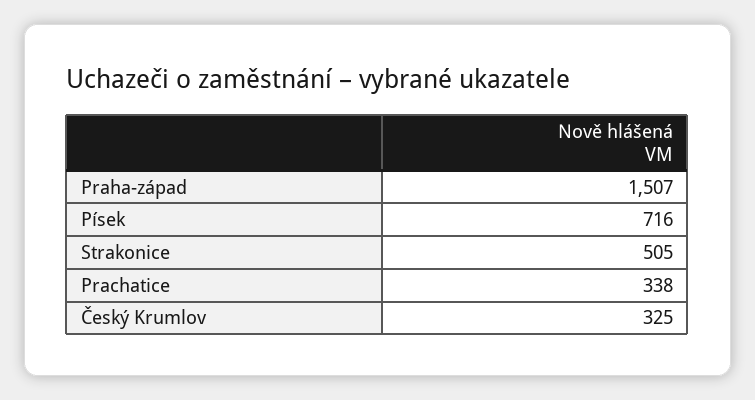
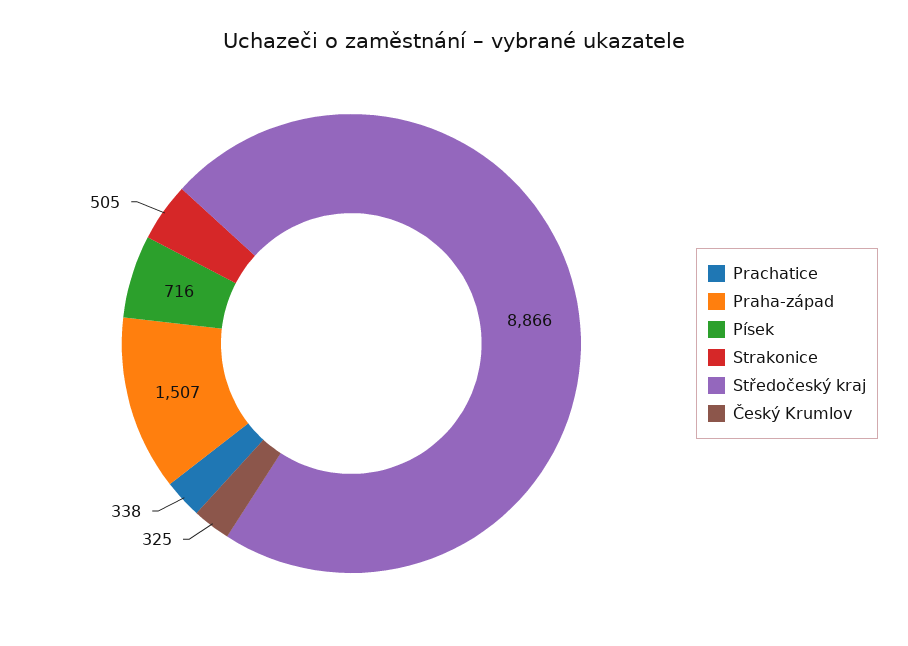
Středočeský kraj: none -> 8866

